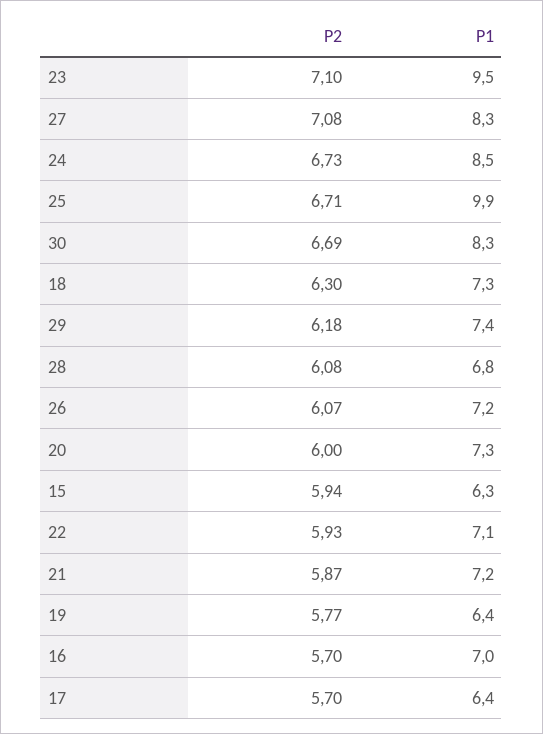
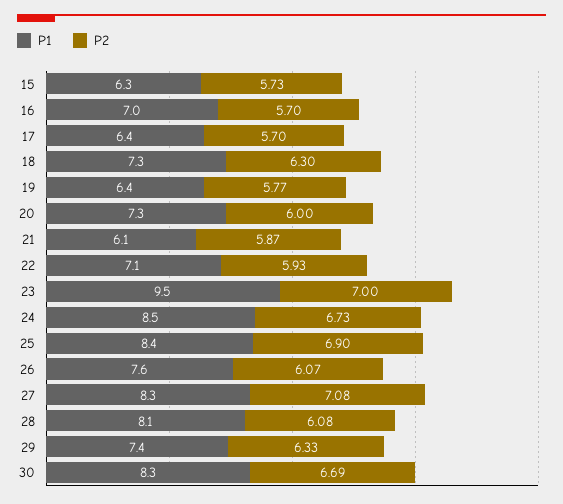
P2, 23: 7.1 -> 7
P2, 25: 6.71 -> 6.9
P1, 25: 9.9 -> 8.4
P2, 29: 6.18 -> 6.33
P1, 28: 6.8 -> 8.1
P1, 26: 7.2 -> 7.6
P2, 15: 5.94 -> 5.73
P1, 21: 7.2 -> 6.1

